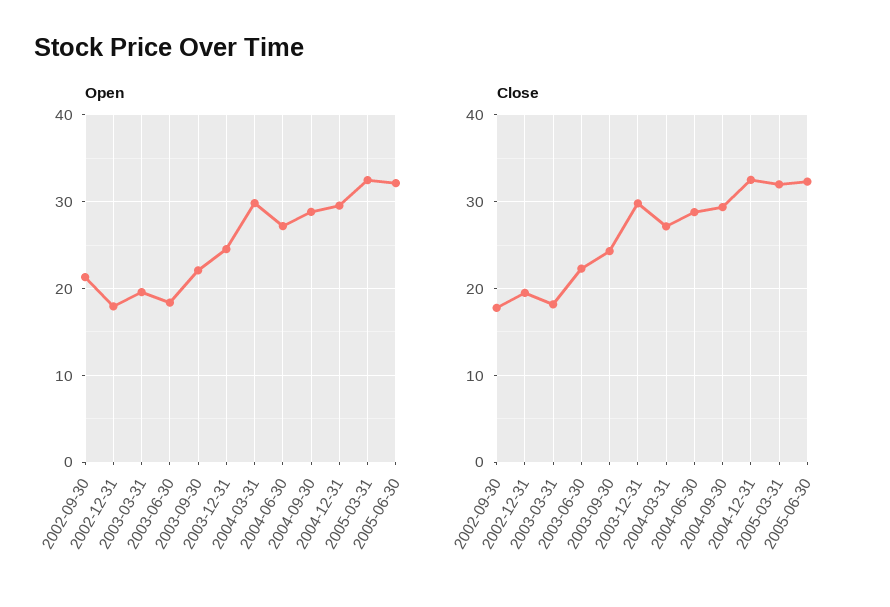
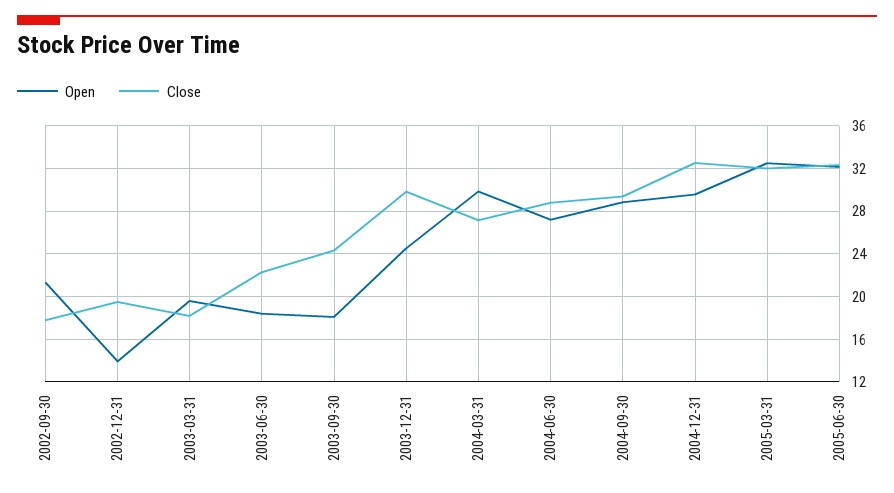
Open, 2002-12-31: 18 -> 14
Open, 2003-09-30: 22 -> 18

